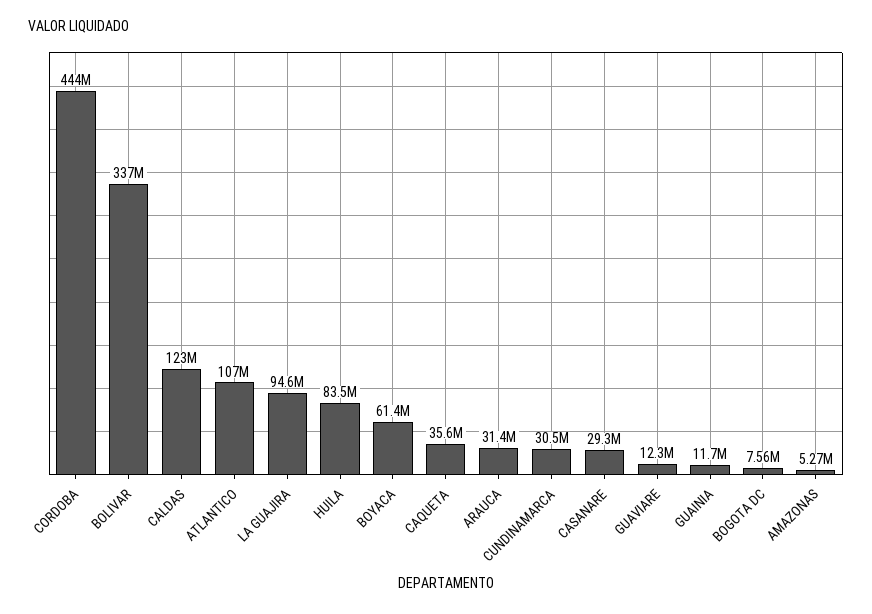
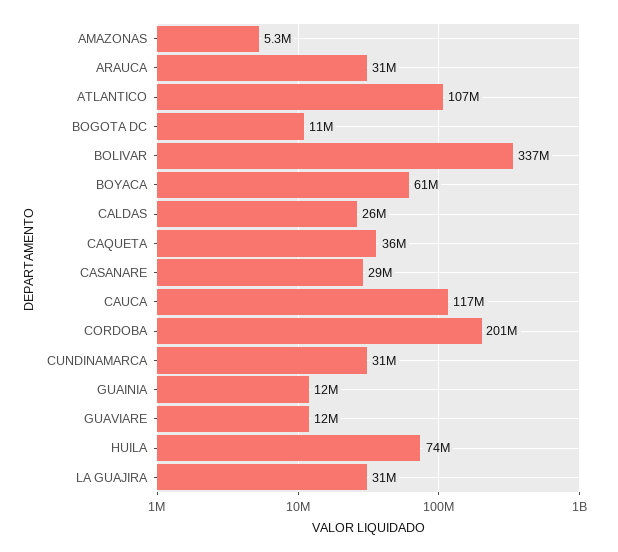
CORDOBA: 444000000 -> 201000000
CALDAS: 123000000 -> 26000000
LA GUAJIRA: 94600000 -> 31000000
HUILA: 83500000 -> 74000000
BOGOTA DC: 7560000 -> 11000000
CAUCA: none -> 117000000

